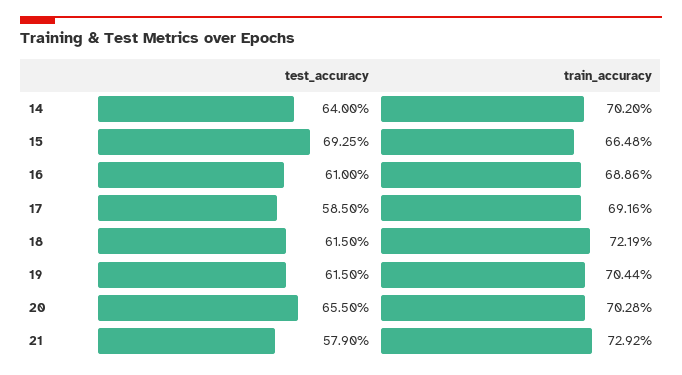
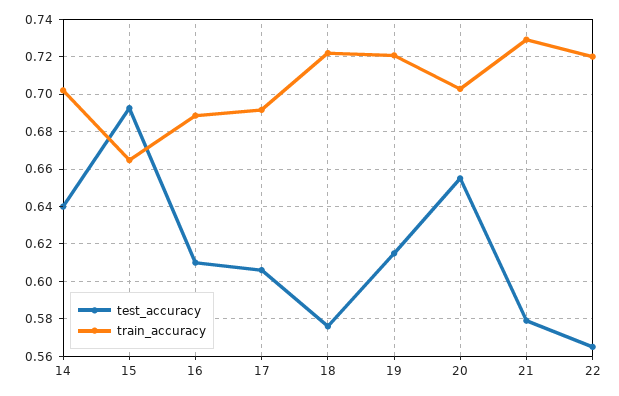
test_accuracy, 17: 0.585 -> 0.605
test_accuracy, 18: 0.615 -> 0.575
train_accuracy, 19: 0.7044 -> 0.72
test_accuracy, 22: none -> 0.565
train_accuracy, 22: none -> 0.72

